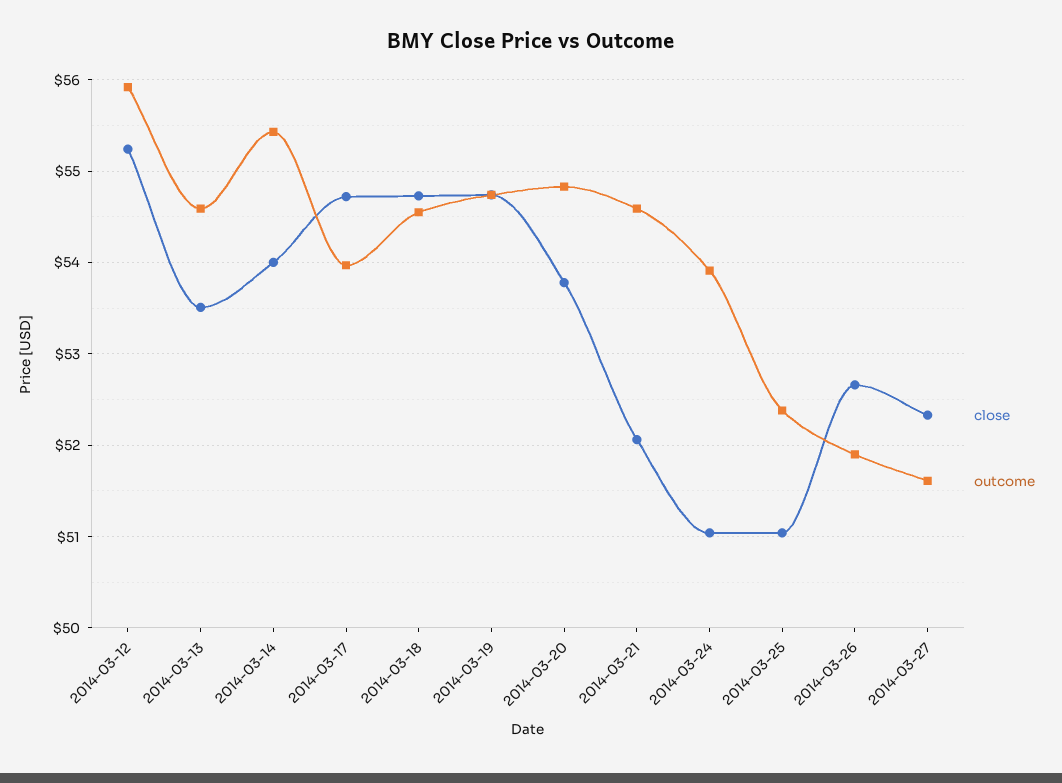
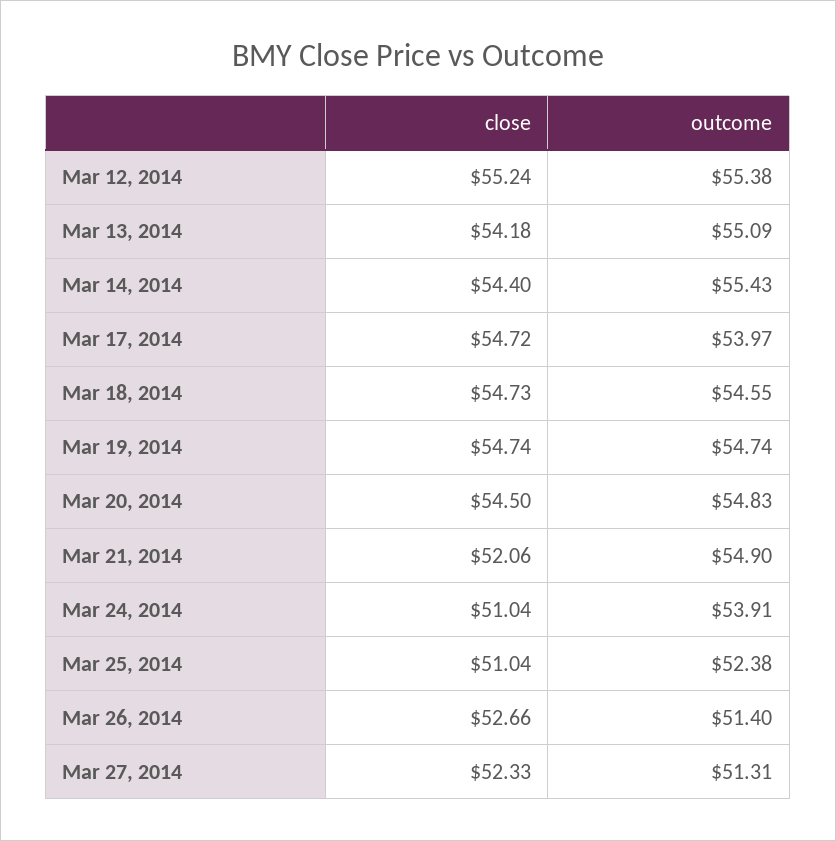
outcome, 2014-03-12: 55.9 -> 55.38
close, 2014-03-13: 53.5 -> 54.18
outcome, 2014-03-13: 54.6 -> 55.09
close, 2014-03-14: 54 -> 54.4
close, 2014-03-20: 53.8 -> 54.5
outcome, 2014-03-21: 54.6 -> 54.9
outcome, 2014-03-26: 51.9 -> 51.4
outcome, 2014-03-27: 51.6 -> 51.31

